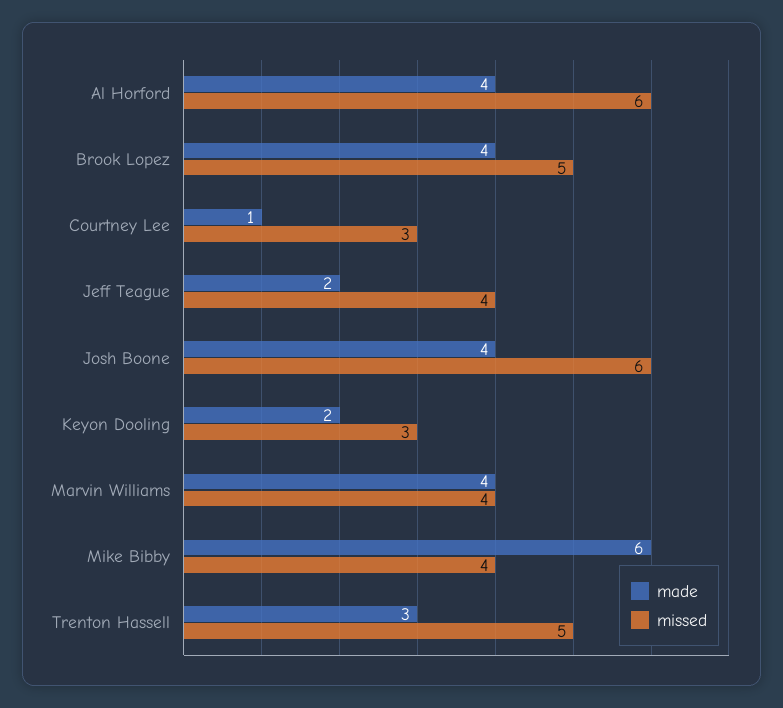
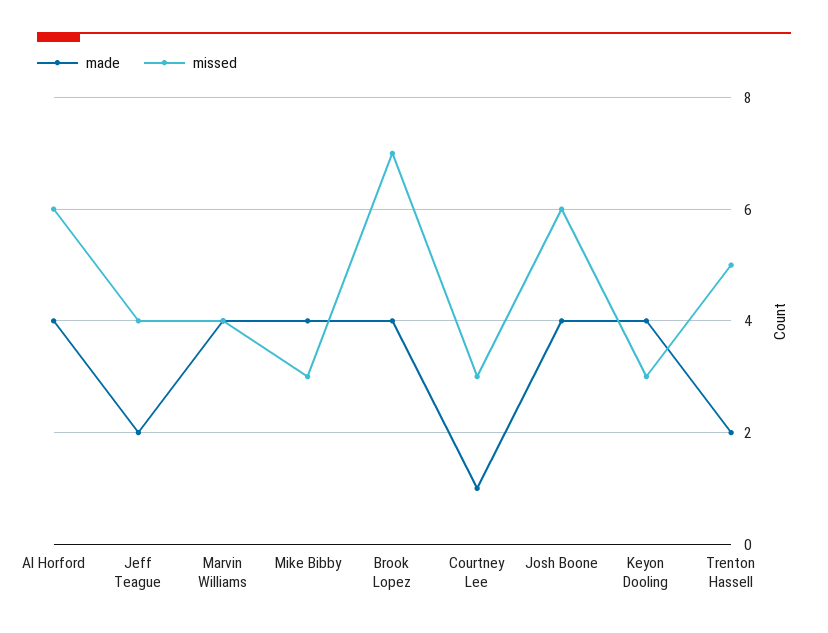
missed, Brook Lopez: 5 -> 7
made, Keyon Dooling: 2 -> 4
made, Mike Bibby: 6 -> 4
missed, Mike Bibby: 4 -> 3
made, Trenton Hassell: 3 -> 2

